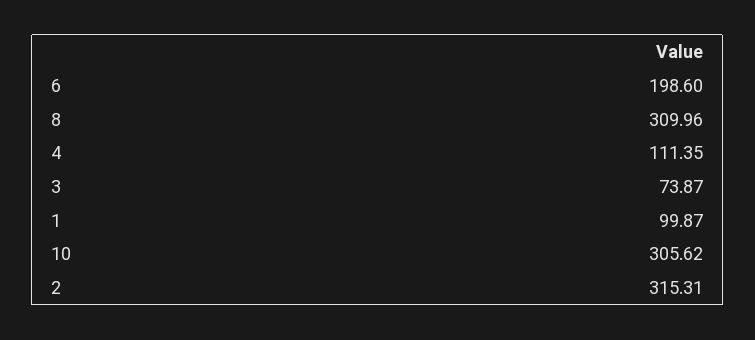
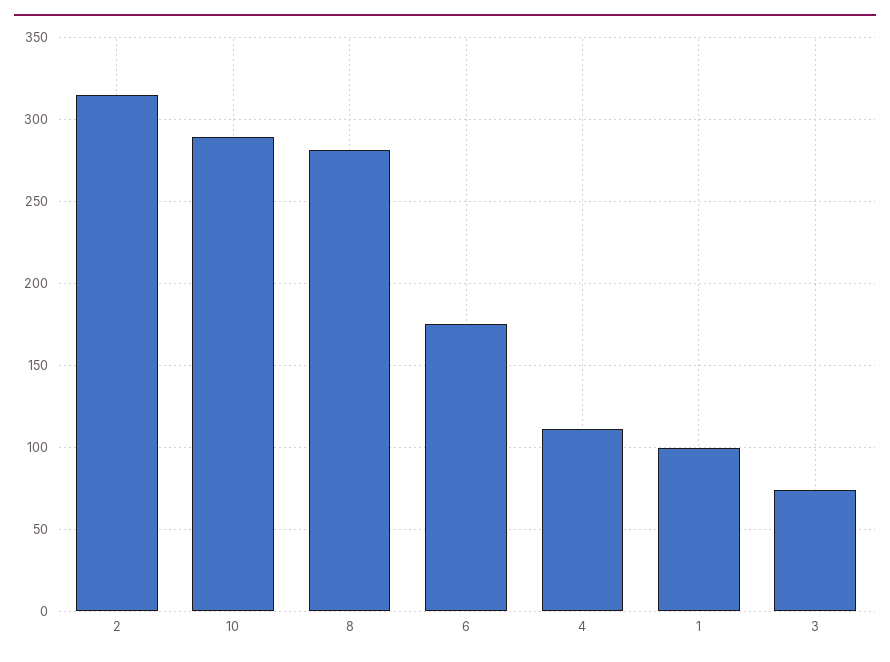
6: 198.6 -> 175
8: 309.96 -> 280
10: 305.62 -> 290

